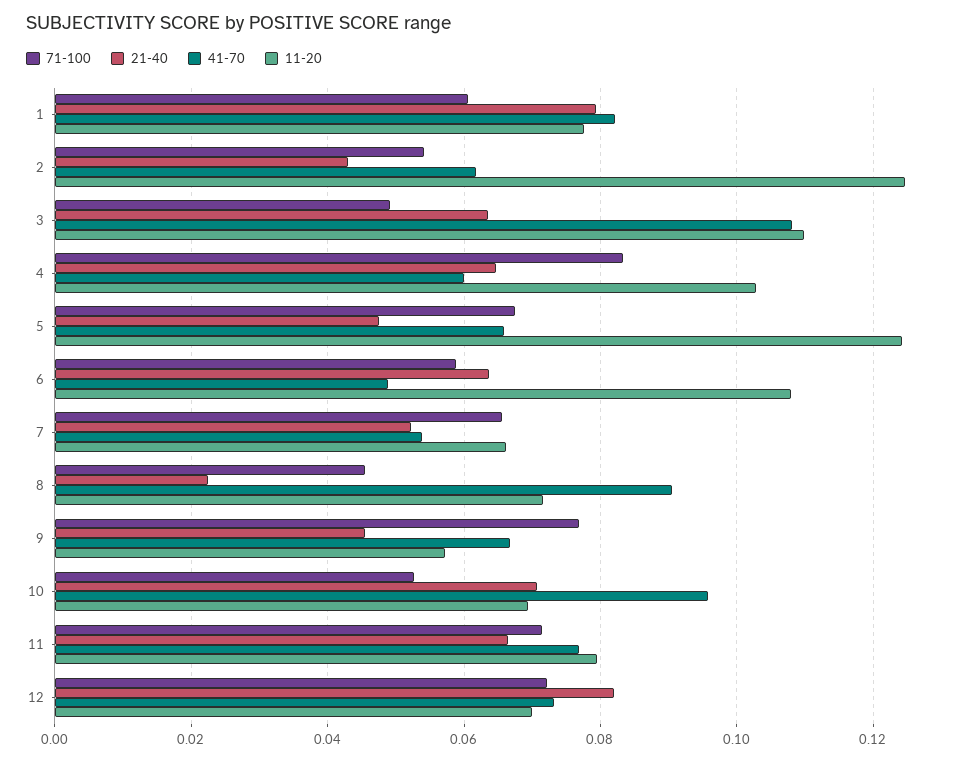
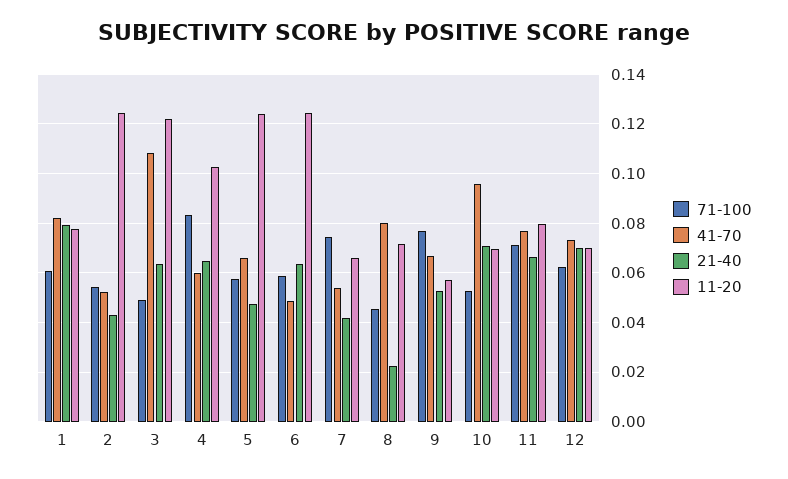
41-70, 2: 0.062 -> 0.0525
11-20, 3: 0.11 -> 0.1225
71-100, 5: 0.068 -> 0.0575
11-20, 6: 0.108 -> 0.125
71-100, 7: 0.066 -> 0.075
21-40, 7: 0.052 -> 0.0425
41-70, 8: 0.09 -> 0.08
21-40, 9: 0.046 -> 0.0525
71-100, 12: 0.072 -> 0.0625
21-40, 12: 0.082 -> 0.07

